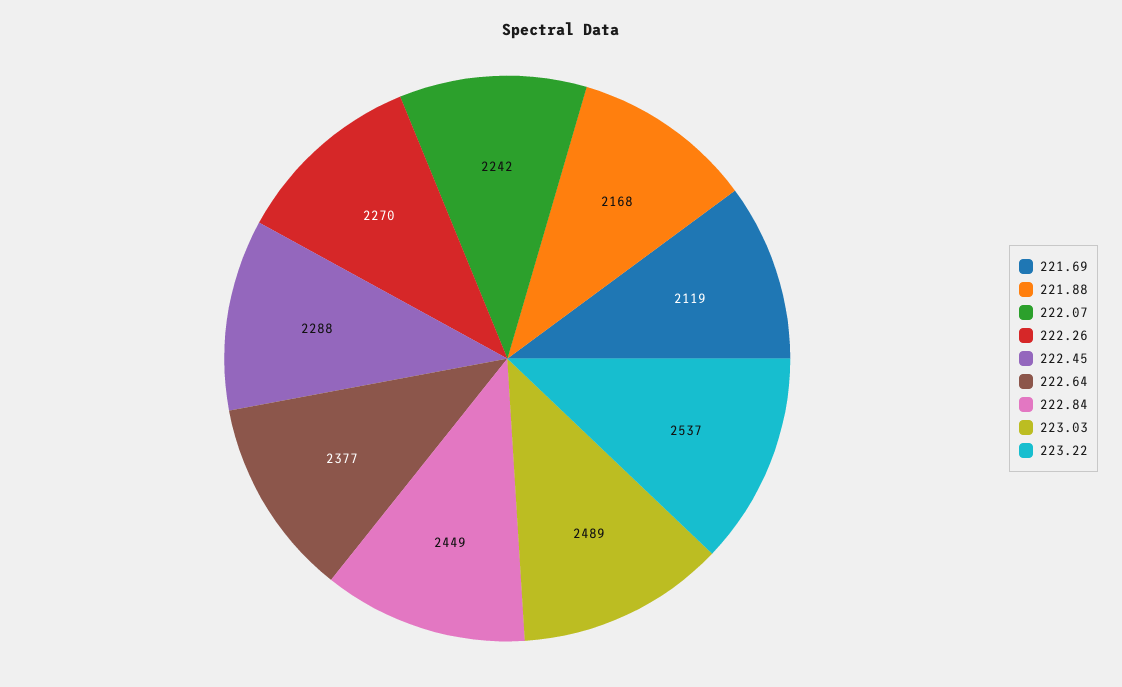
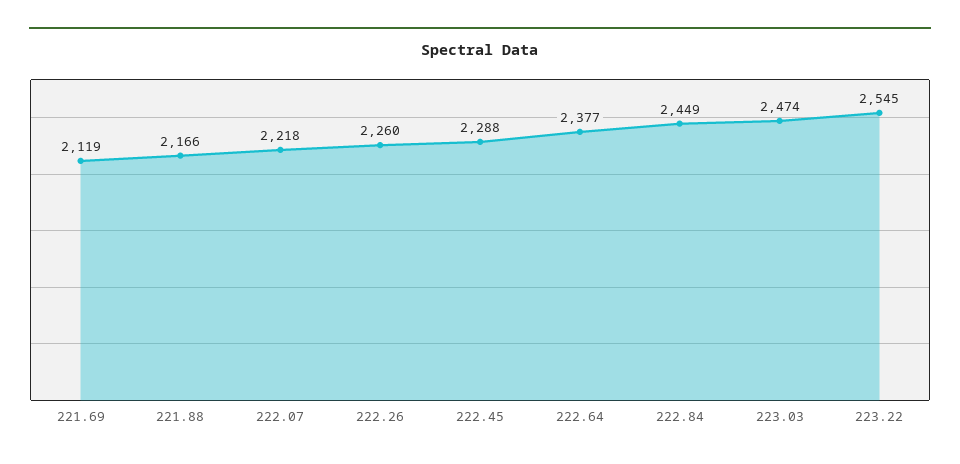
221.88: 2168 -> 2166
222.07: 2242 -> 2218
222.26: 2270 -> 2260
223.03: 2489 -> 2474
223.22: 2537 -> 2545

